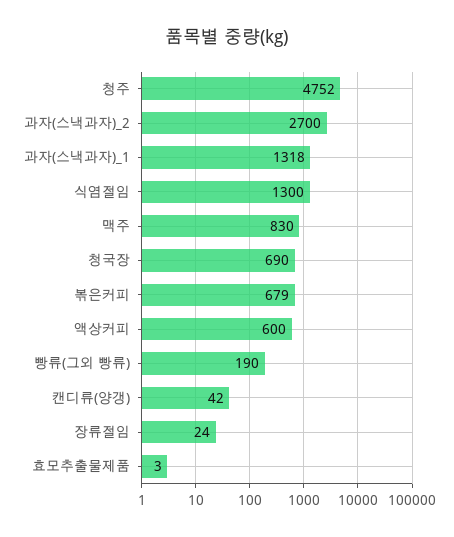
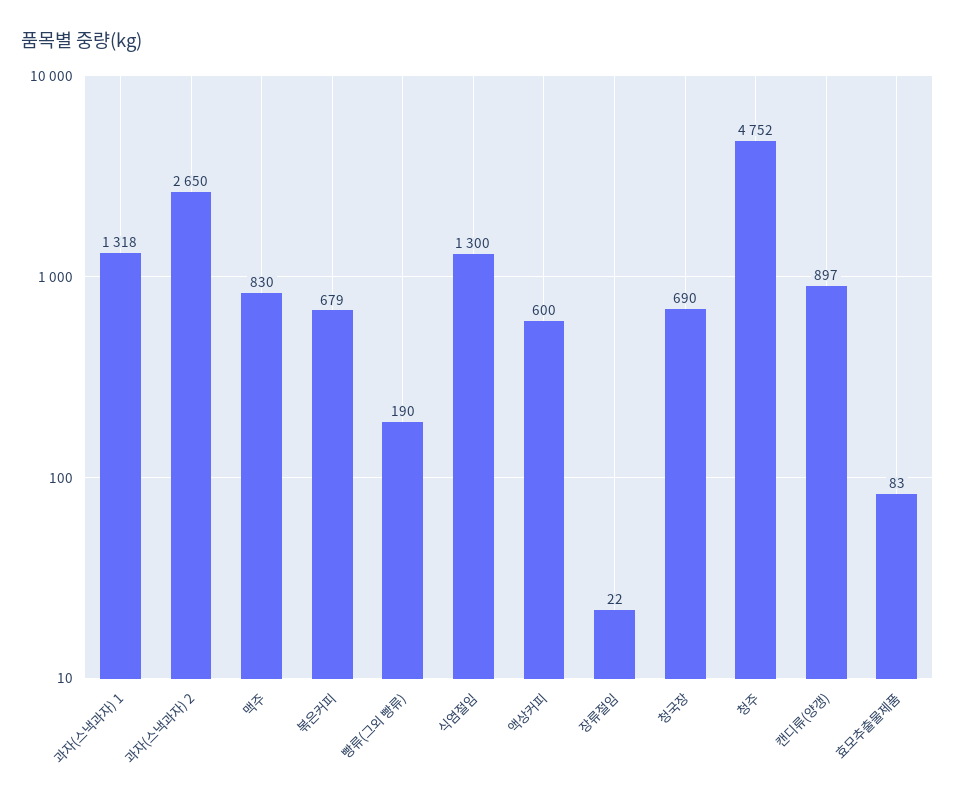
과자(스낵과자)_2: 2700 -> 2650
캔디류(양갱): 42 -> 897
장류절임: 24 -> 22
효모추출물제품: 3 -> 83

